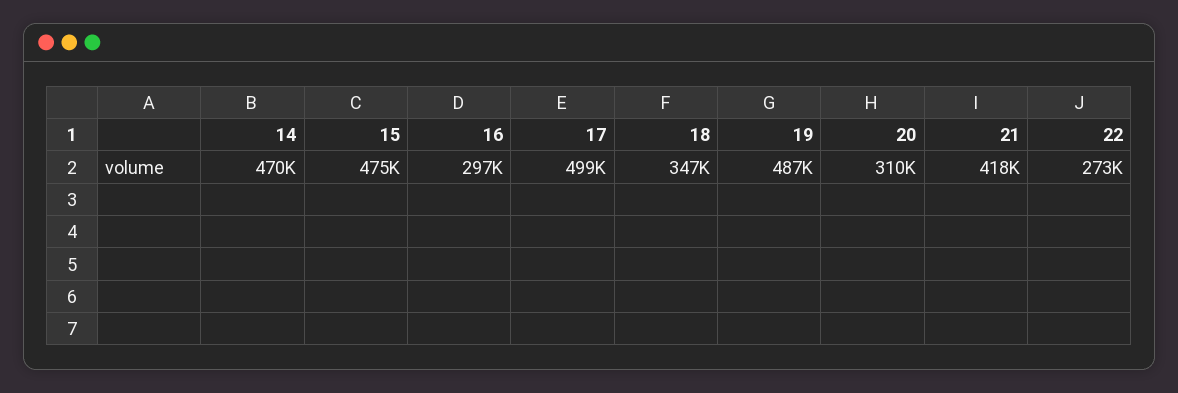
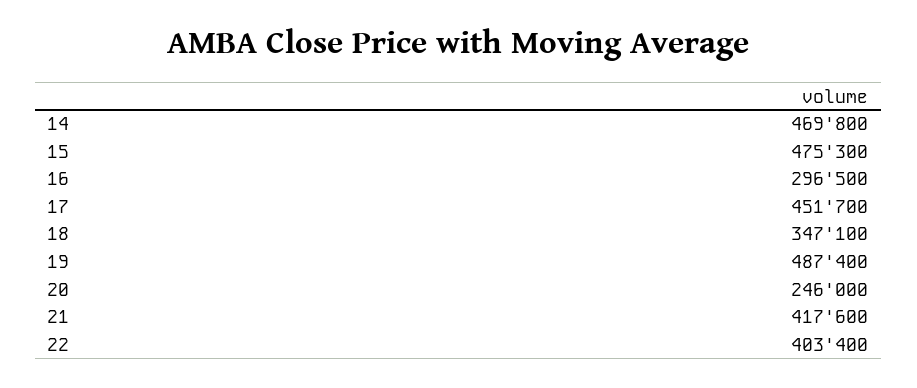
17: 499000 -> 451700
20: 310000 -> 246000
22: 273000 -> 403400

